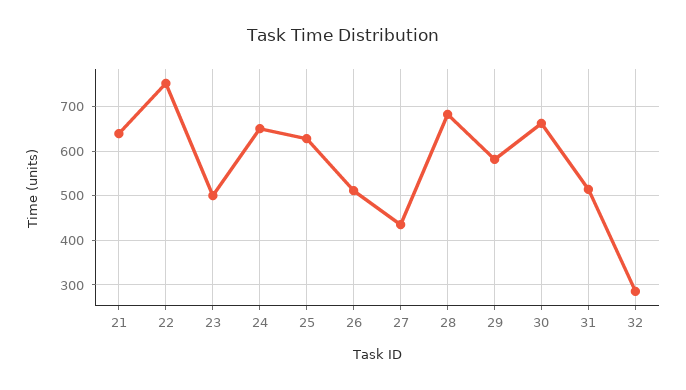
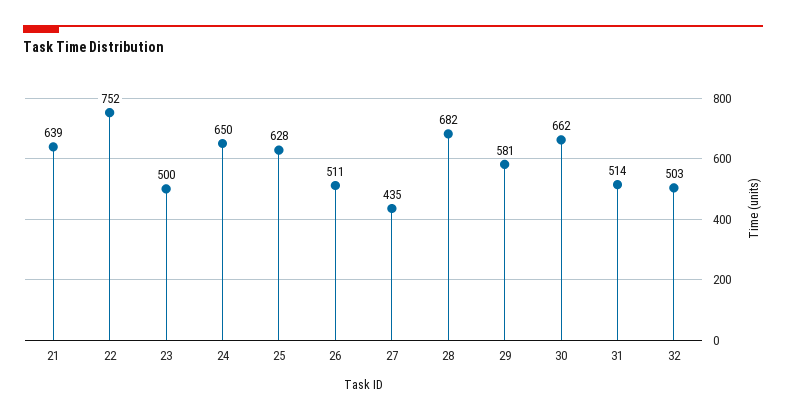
32: 280 -> 503

